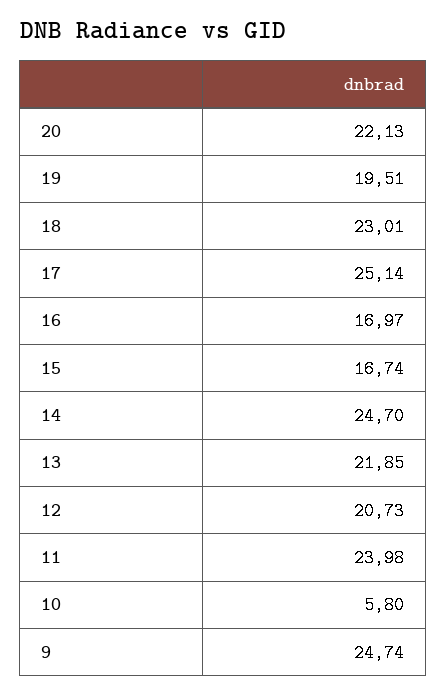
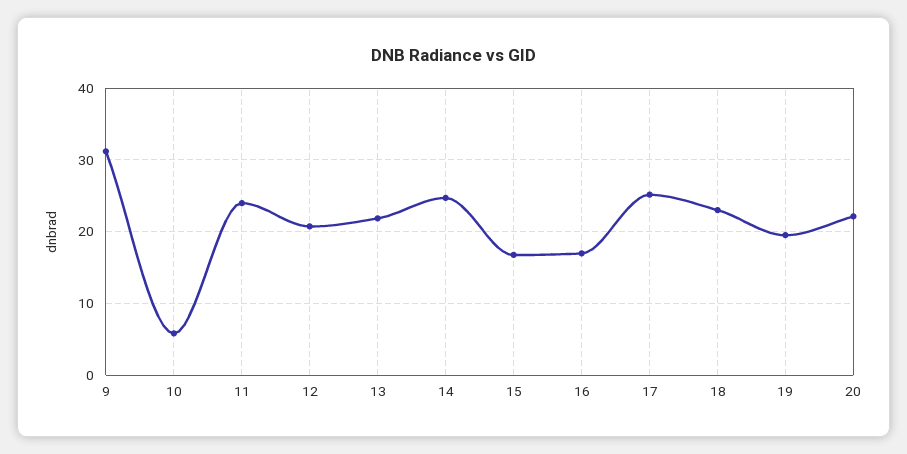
9: 24.74 -> 31

